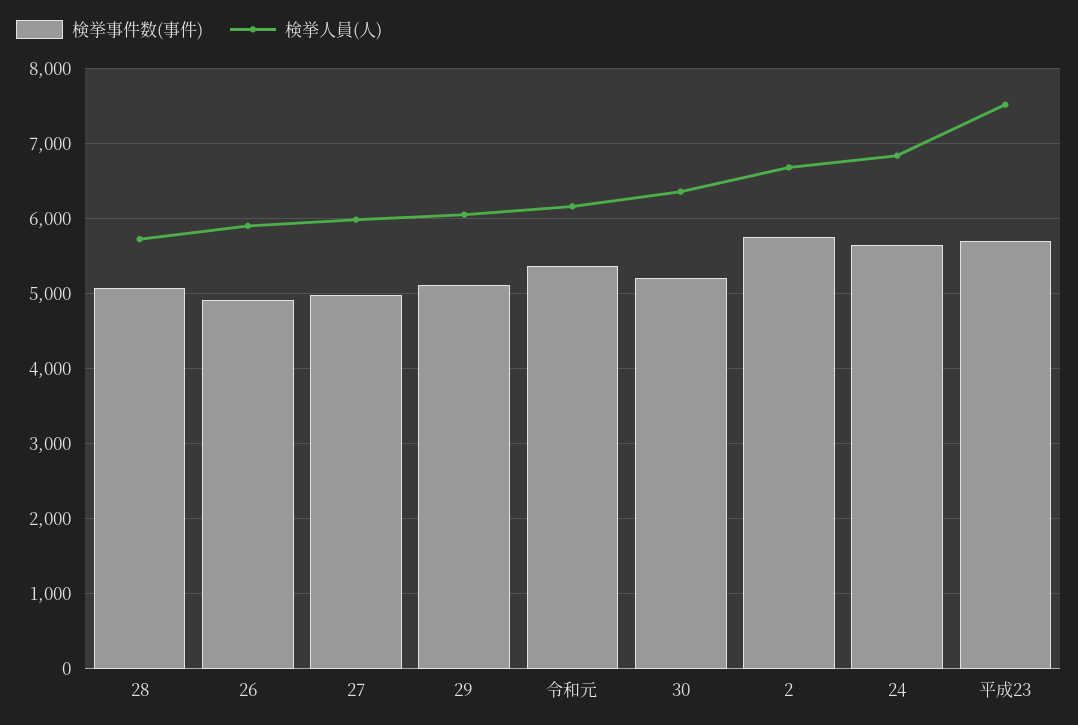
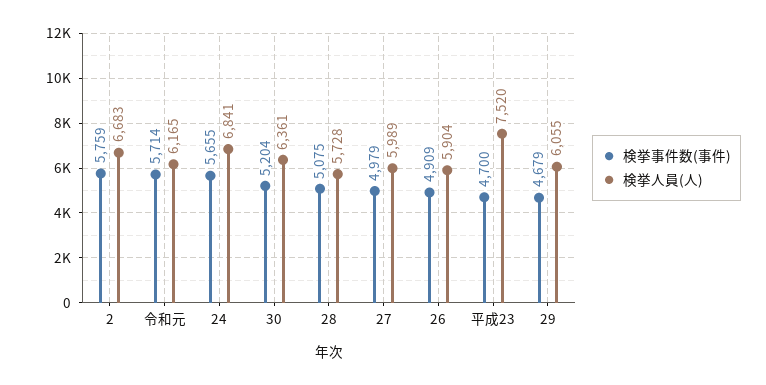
検挙事件数(事件), 29: 5100 -> 4679
検挙事件数(事件), 令和元: 5400 -> 5714
検挙事件数(事件), 平成23: 5700 -> 4700

